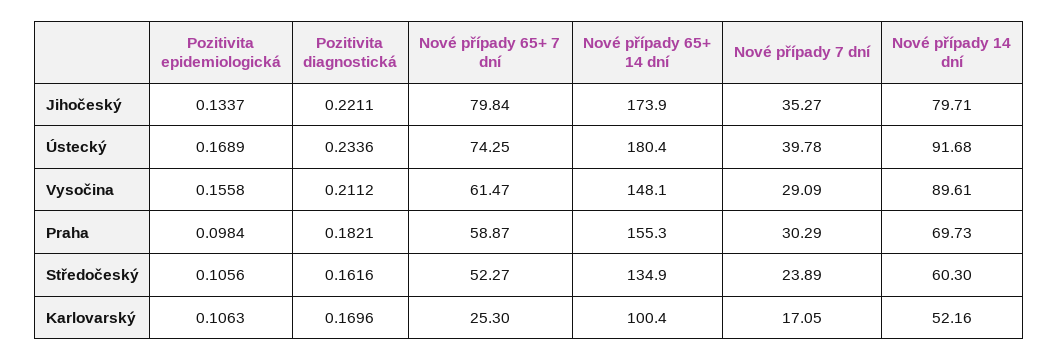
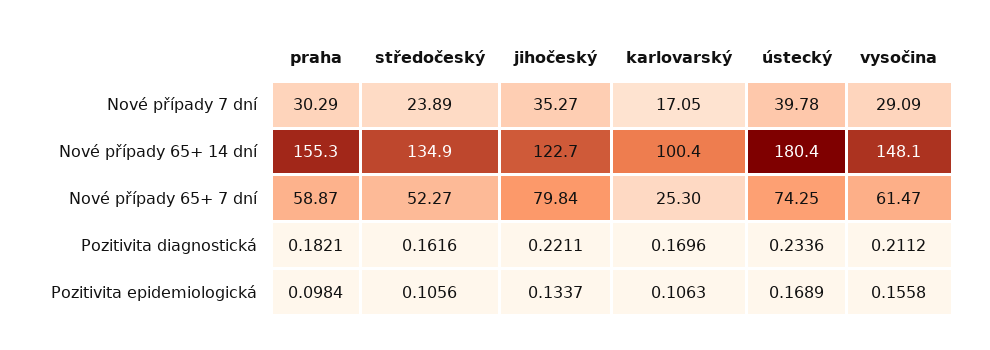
Nové případy 65+ 14 dní, Jihočeský: 173.9 -> 122.7
Nové případy 14 dní, Jihočeský: 79.71 -> none
Nové případy 14 dní, Ústecký: 91.68 -> none
Nové případy 14 dní, Vysočina: 89.61 -> none
Nové případy 14 dní, Praha: 69.73 -> none
Nové případy 14 dní, Středočeský: 60.3 -> none
Nové případy 14 dní, Karlovarský: 52.16 -> none

